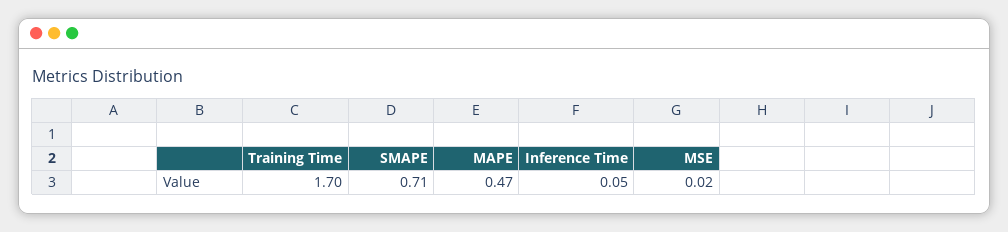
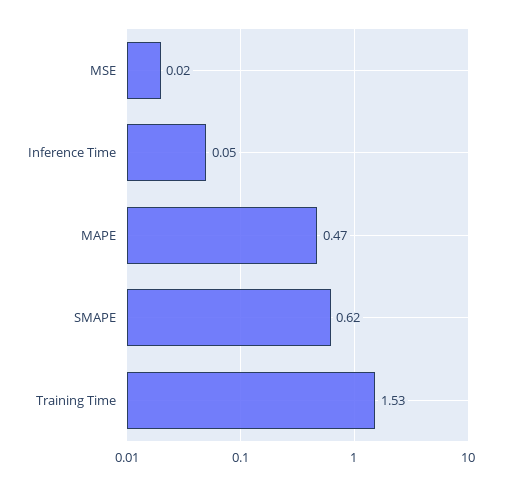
Training Time: 1.7 -> 1.53
SMAPE: 0.71 -> 0.62

